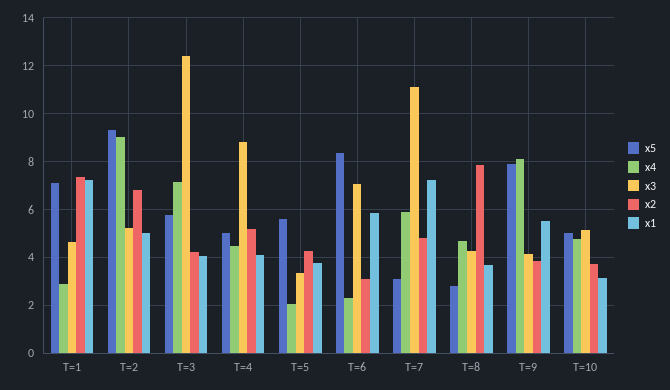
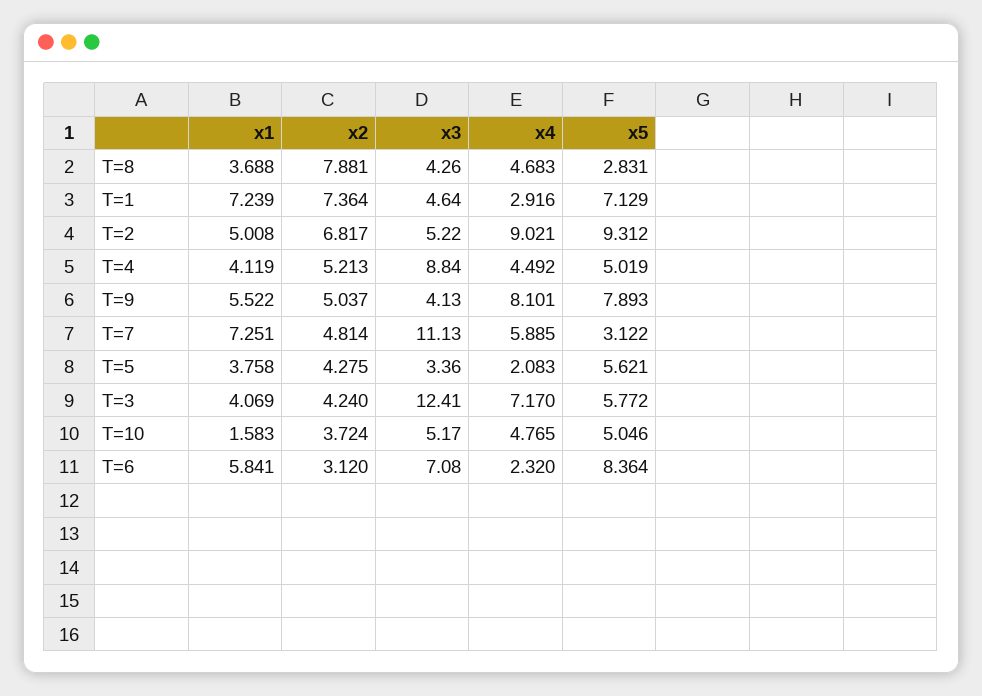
x2, T=9: 4 -> 5.037
x1, T=10: 3 -> 1.583

